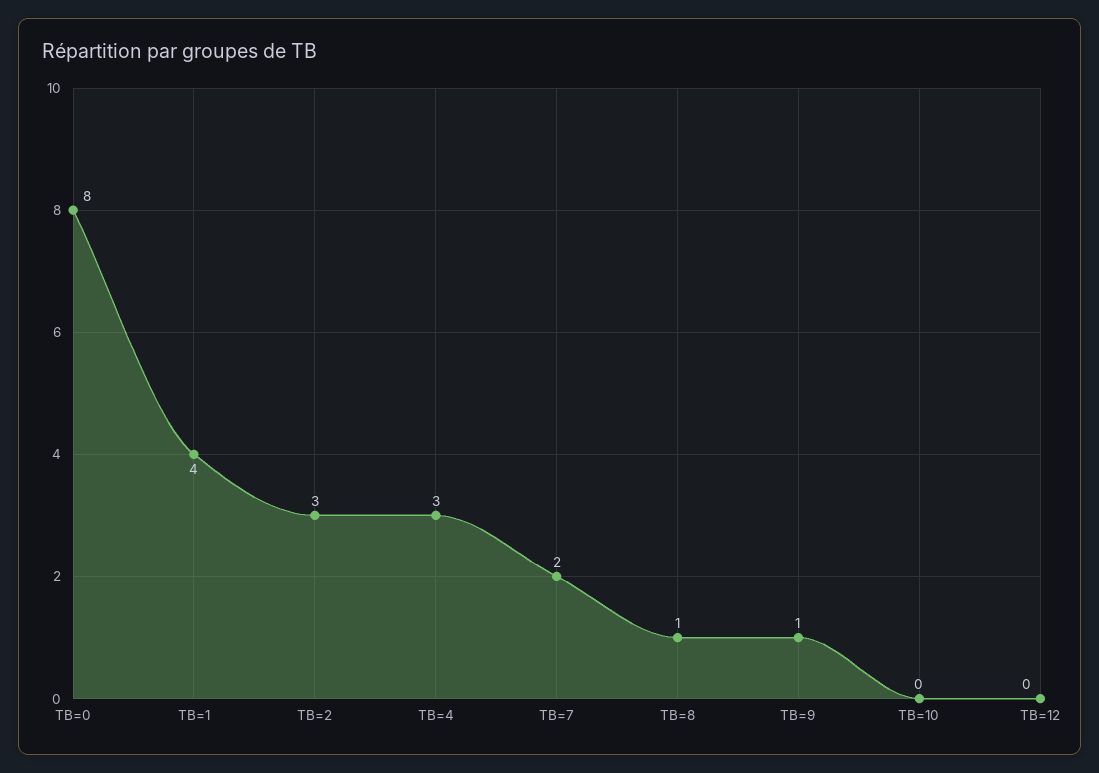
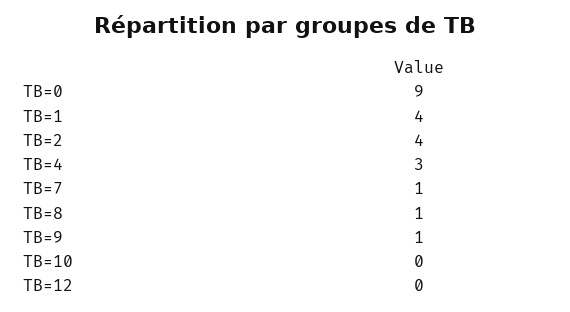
TB=0: 8 -> 9
TB=2: 3 -> 4
TB=7: 2 -> 1

